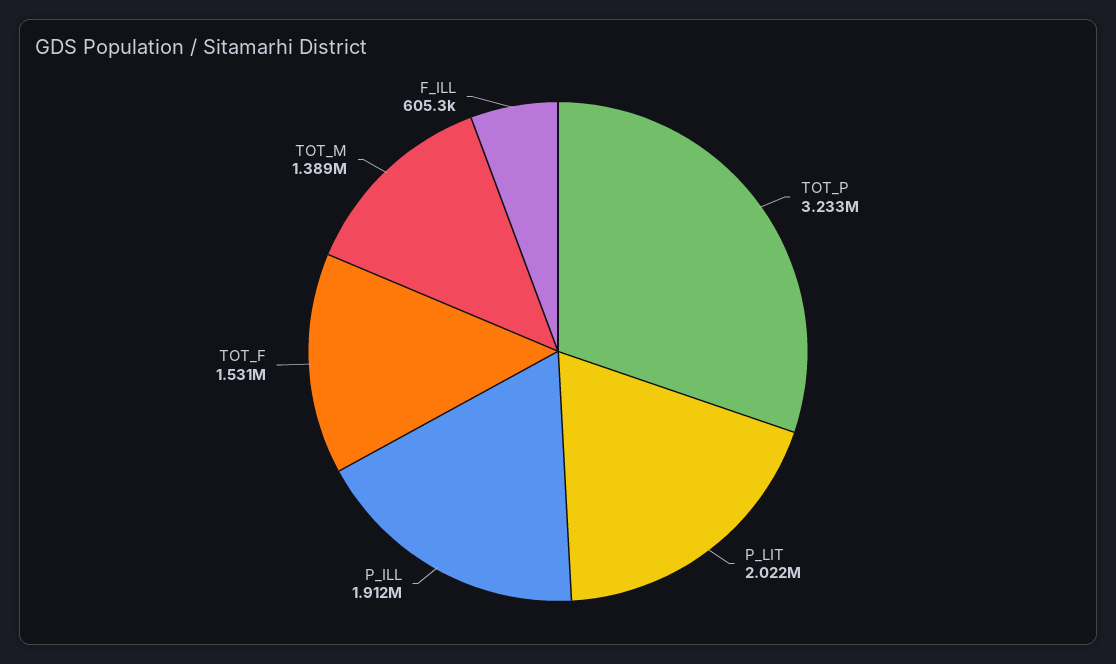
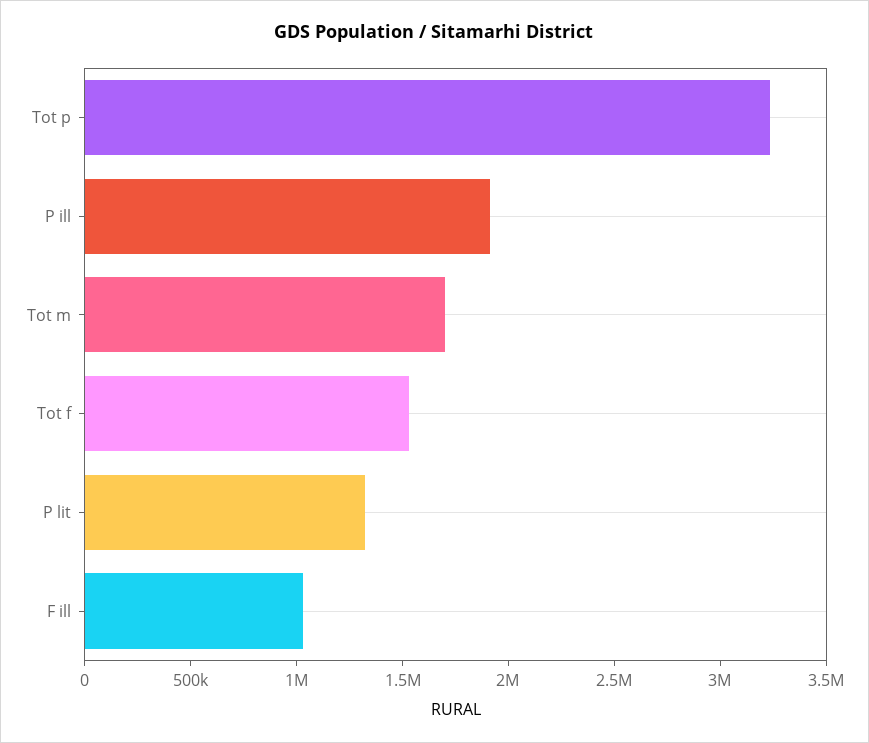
P_LIT: 2022000 -> 1300000
TOT_M: 1389000 -> 1700000
F_ILL: 605300 -> 1000000

